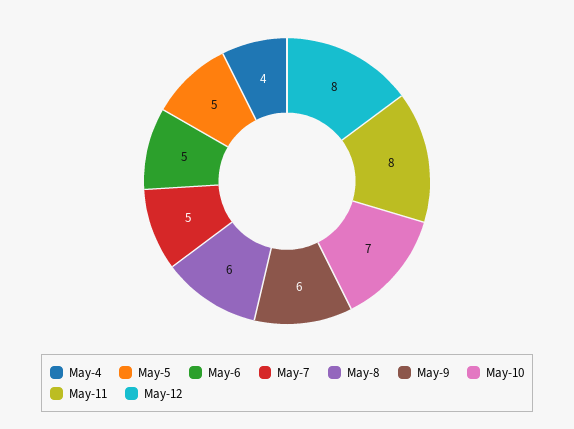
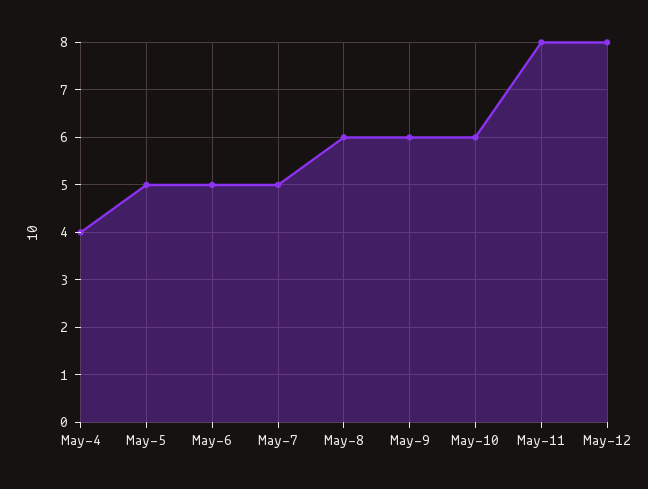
May-10: 7 -> 6

